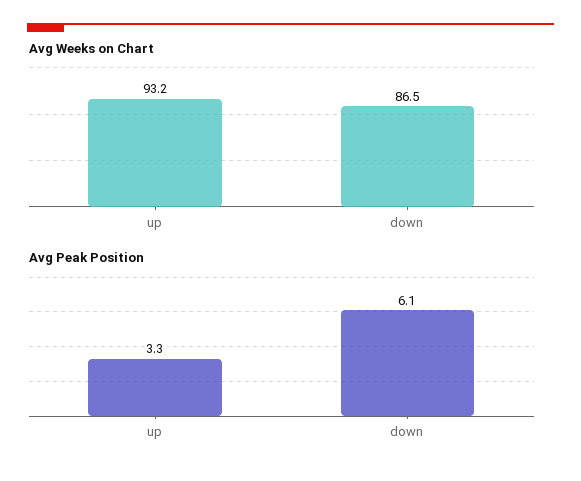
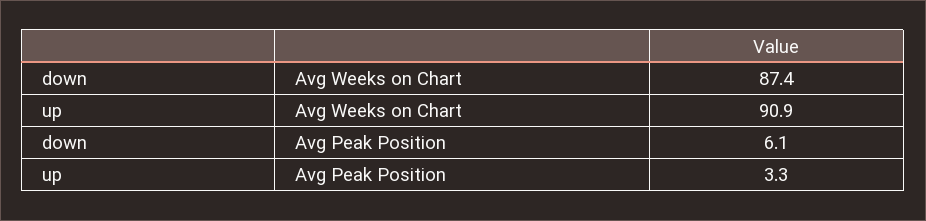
Avg Weeks on Chart, up: 93.2 -> 90.9
Avg Weeks on Chart, down: 86.5 -> 87.4

